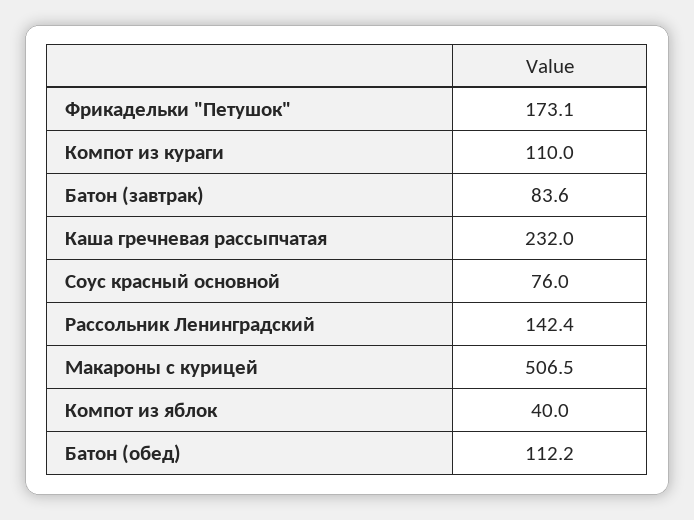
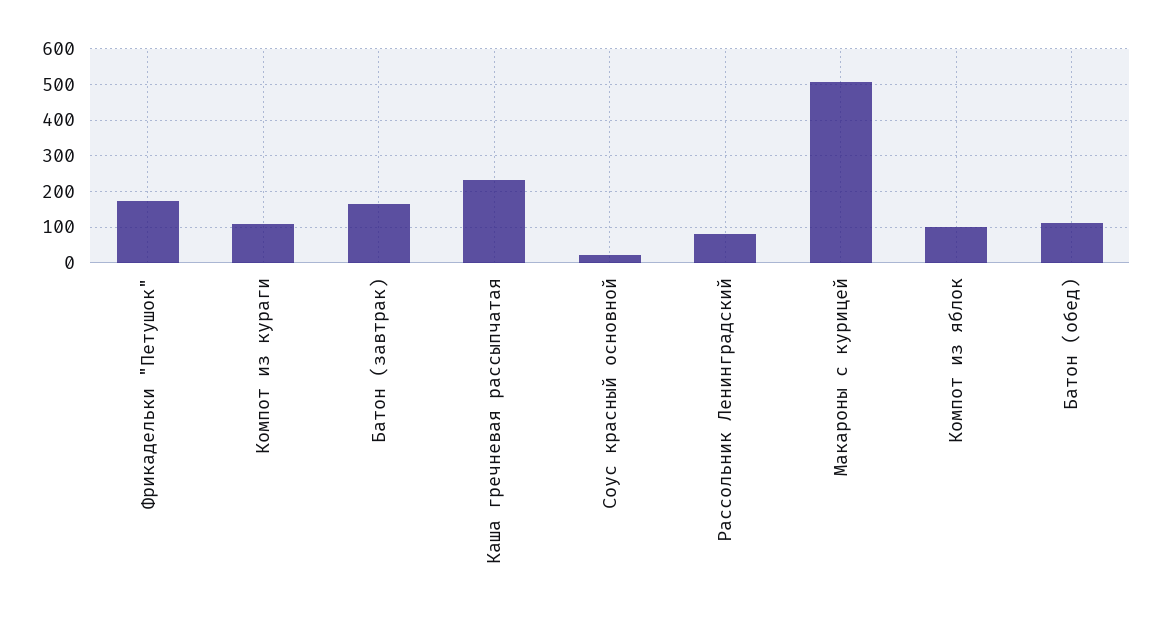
Батон (завтрак): 83.6 -> 160
Соус красный основной: 76 -> 20
Рассольник Ленинградский: 142.4 -> 80
Компот из яблок: 40 -> 100

